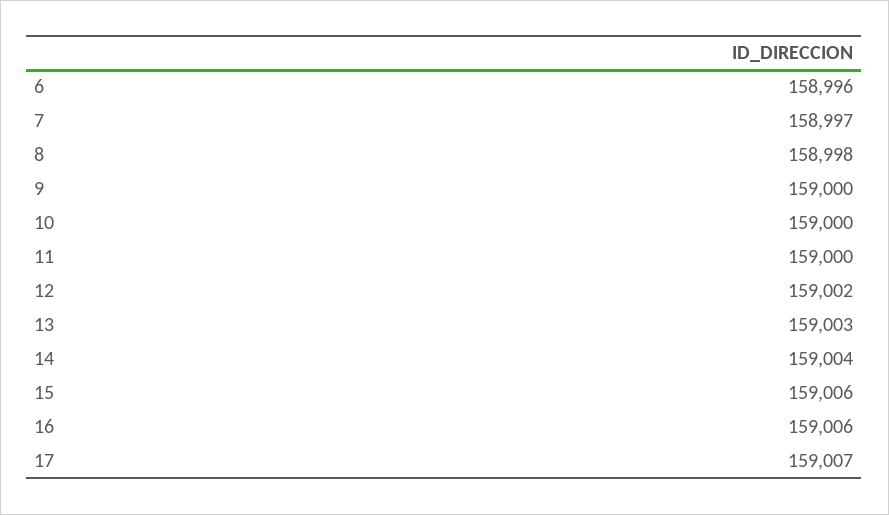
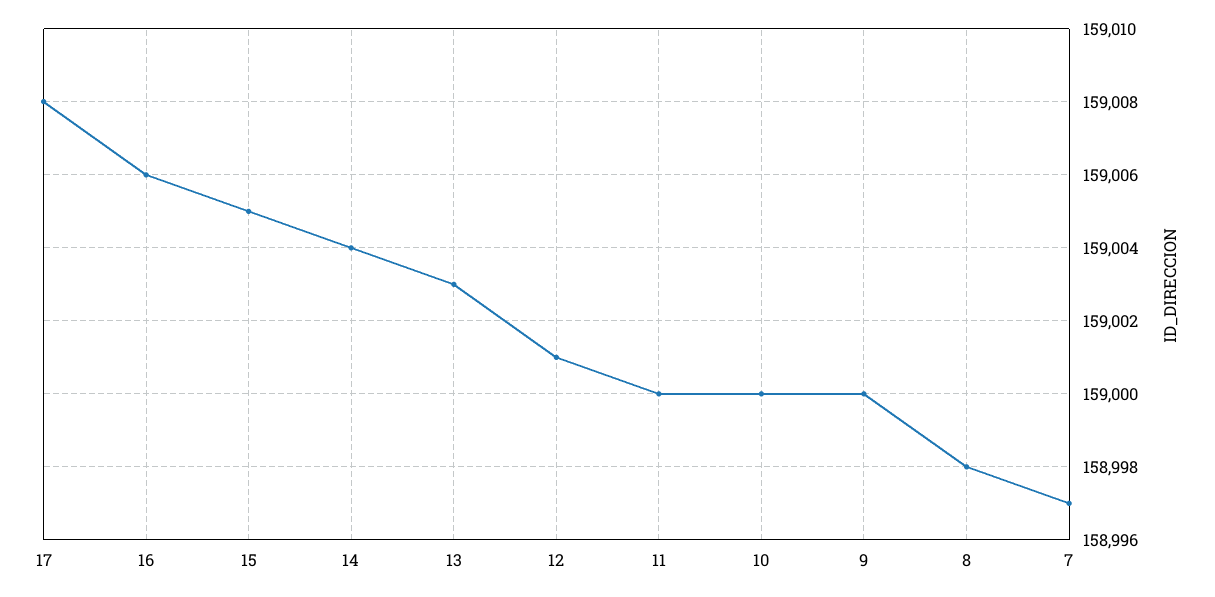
6: 158996 -> none
12: 159002 -> 159001
15: 159006 -> 159005
17: 159007 -> 159008

